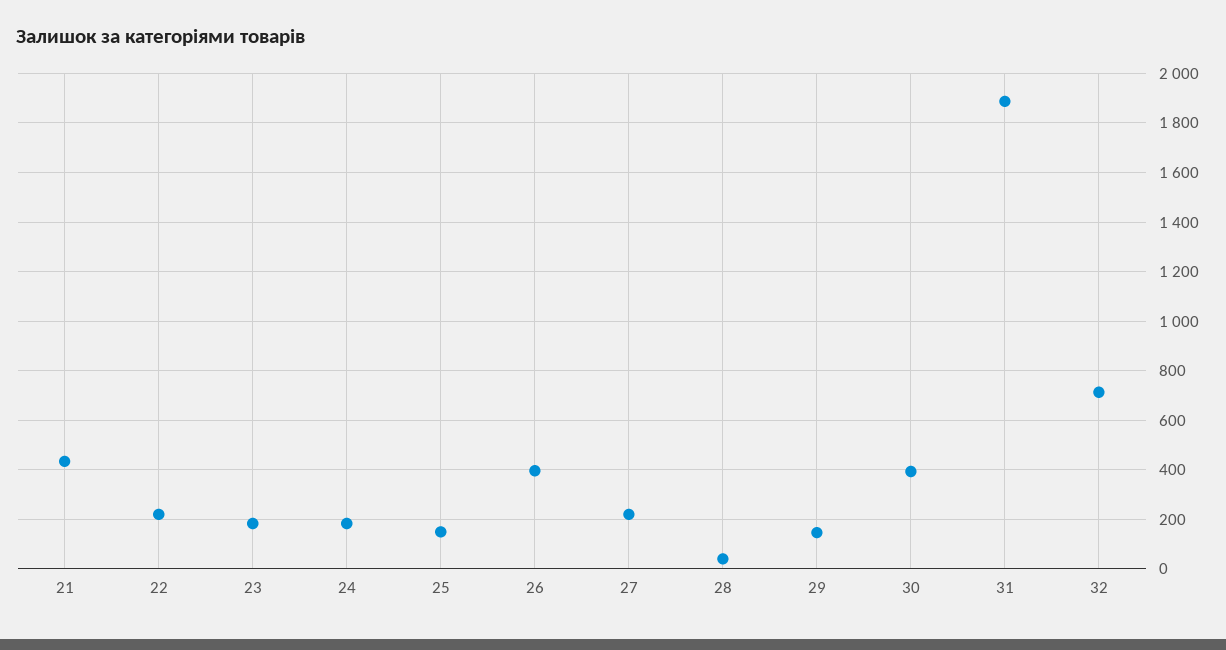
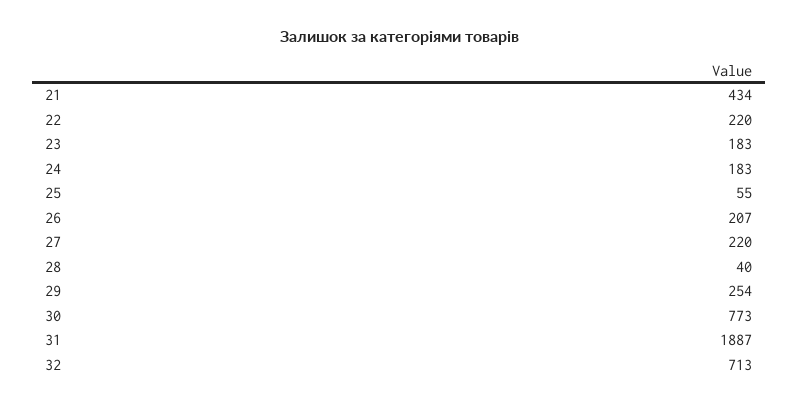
25: 150 -> 55
26: 400 -> 207
29: 150 -> 254
30: 400 -> 773

